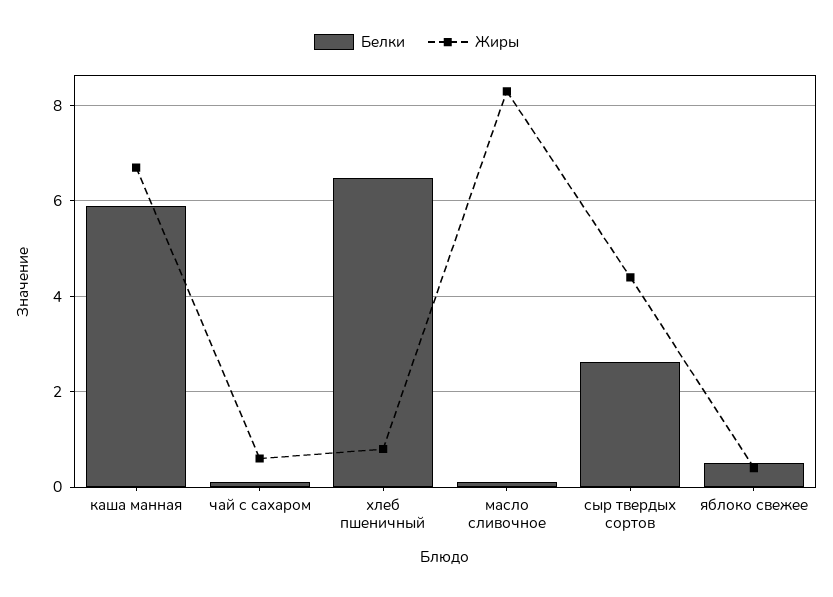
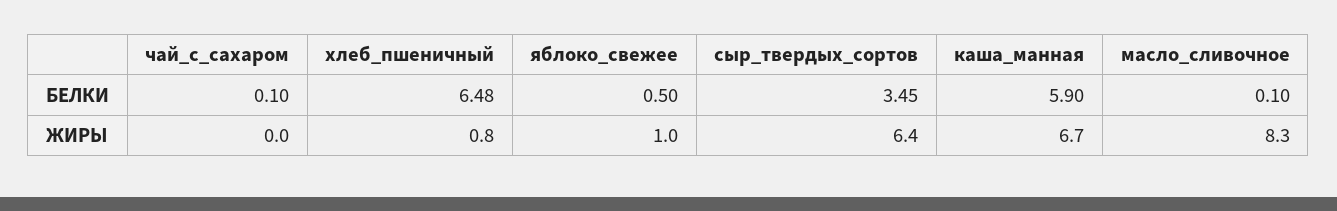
Жиры, чай с сахаром: 0.6 -> 0
Белки, сыр твердых сортов: 2.6 -> 3.45
Жиры, сыр твердых сортов: 4.4 -> 6.4
Жиры, яблоко свежее: 0.4 -> 1

